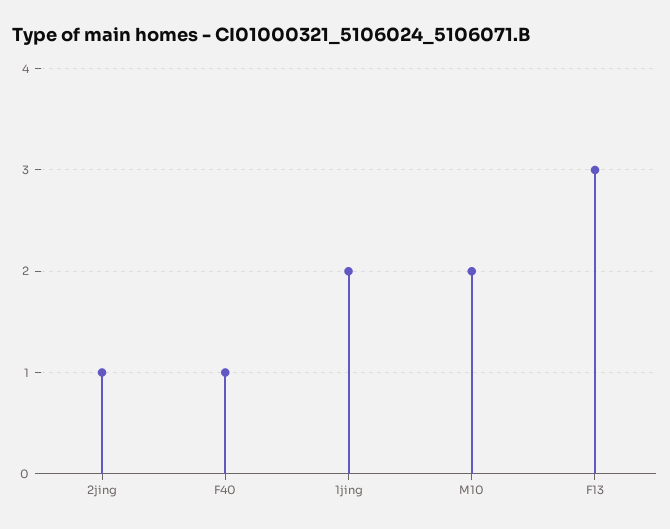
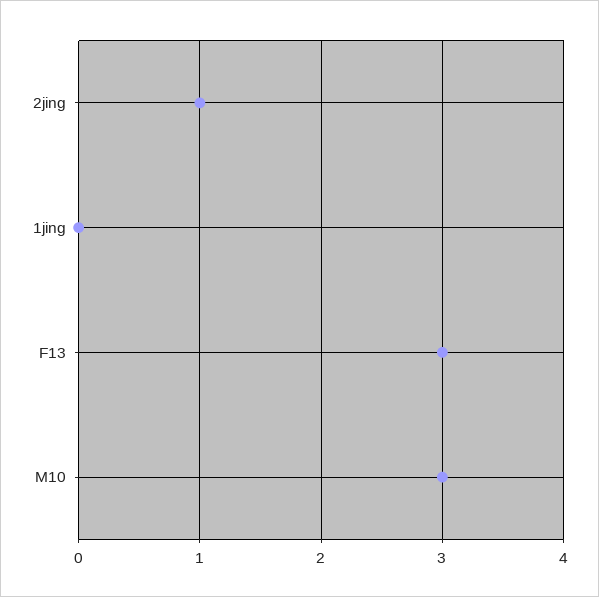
F40: 1 -> none
1jing: 2 -> 0
M10: 2 -> 3

